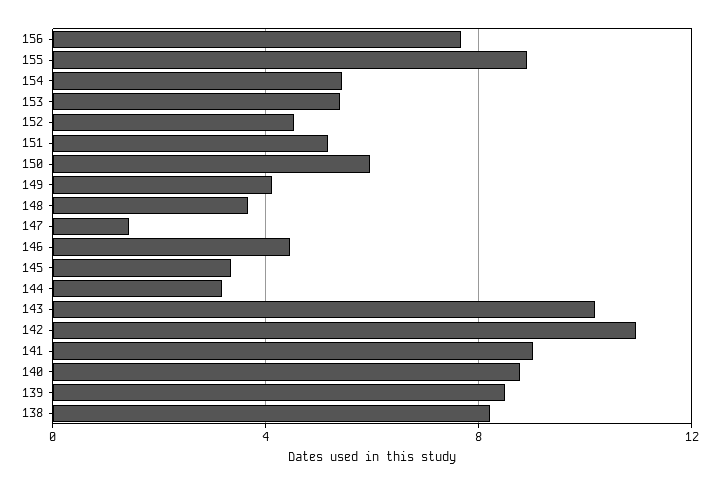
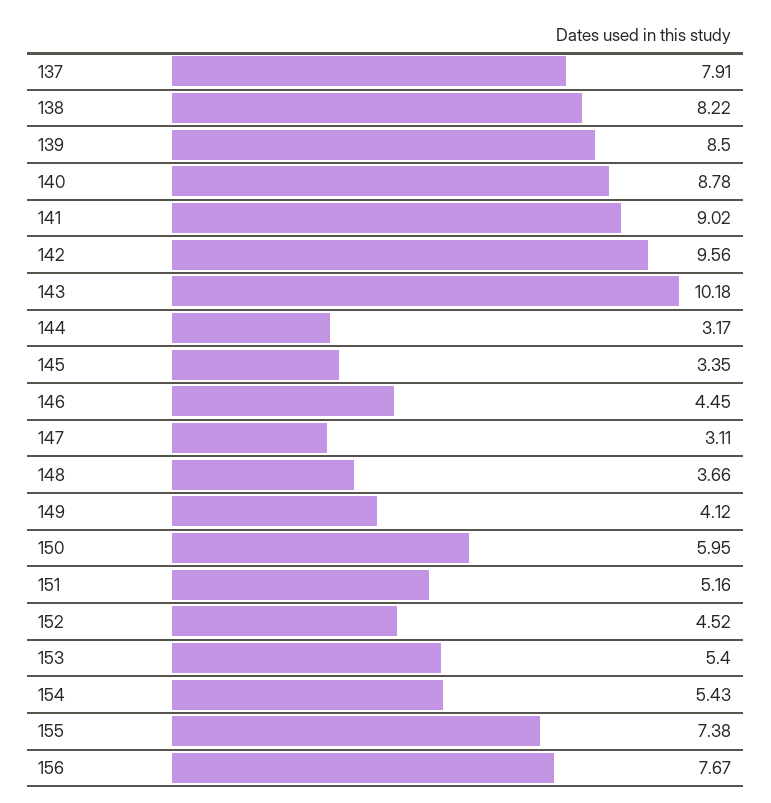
155: 9 -> 7.38
147: 1.5 -> 3.11
142: 11 -> 9.56
137: none -> 7.91

